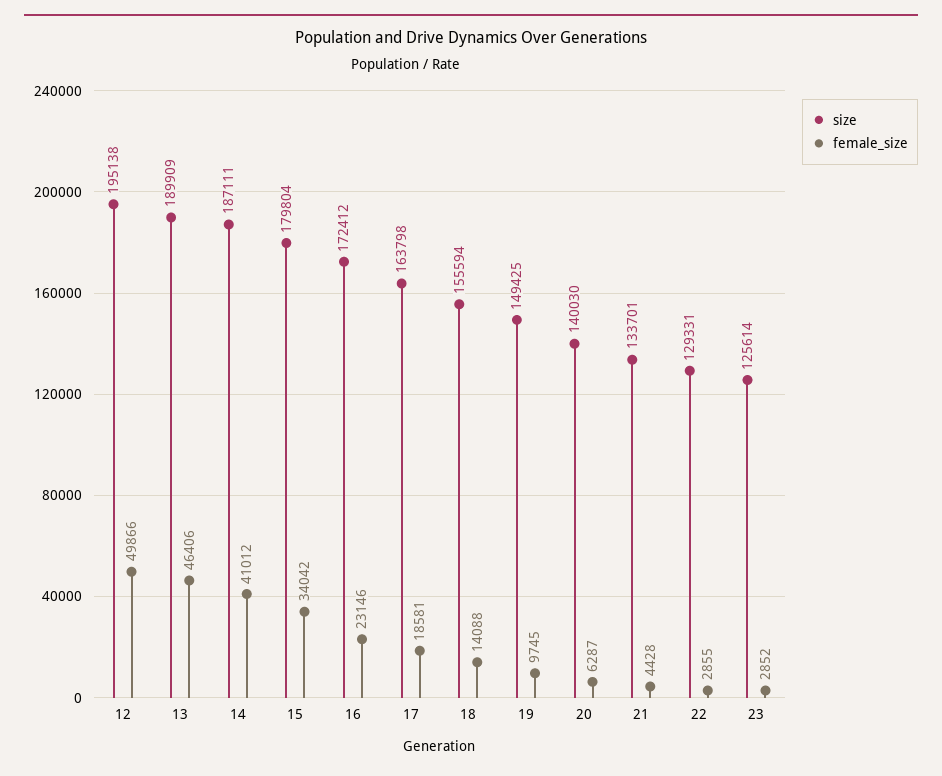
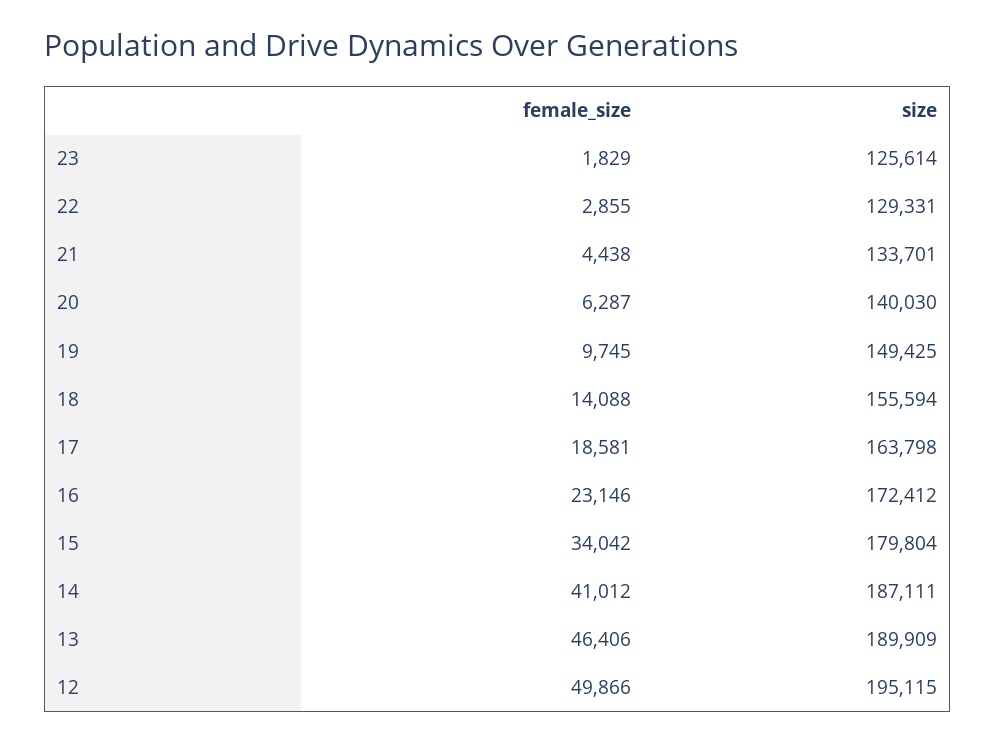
size, 12: 195138 -> 195115
female_size, 21: 4428 -> 4438
female_size, 23: 2852 -> 1829

